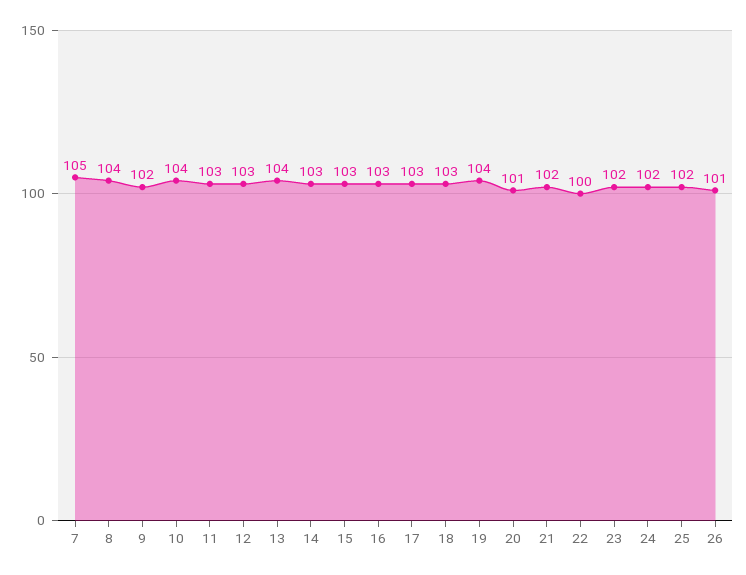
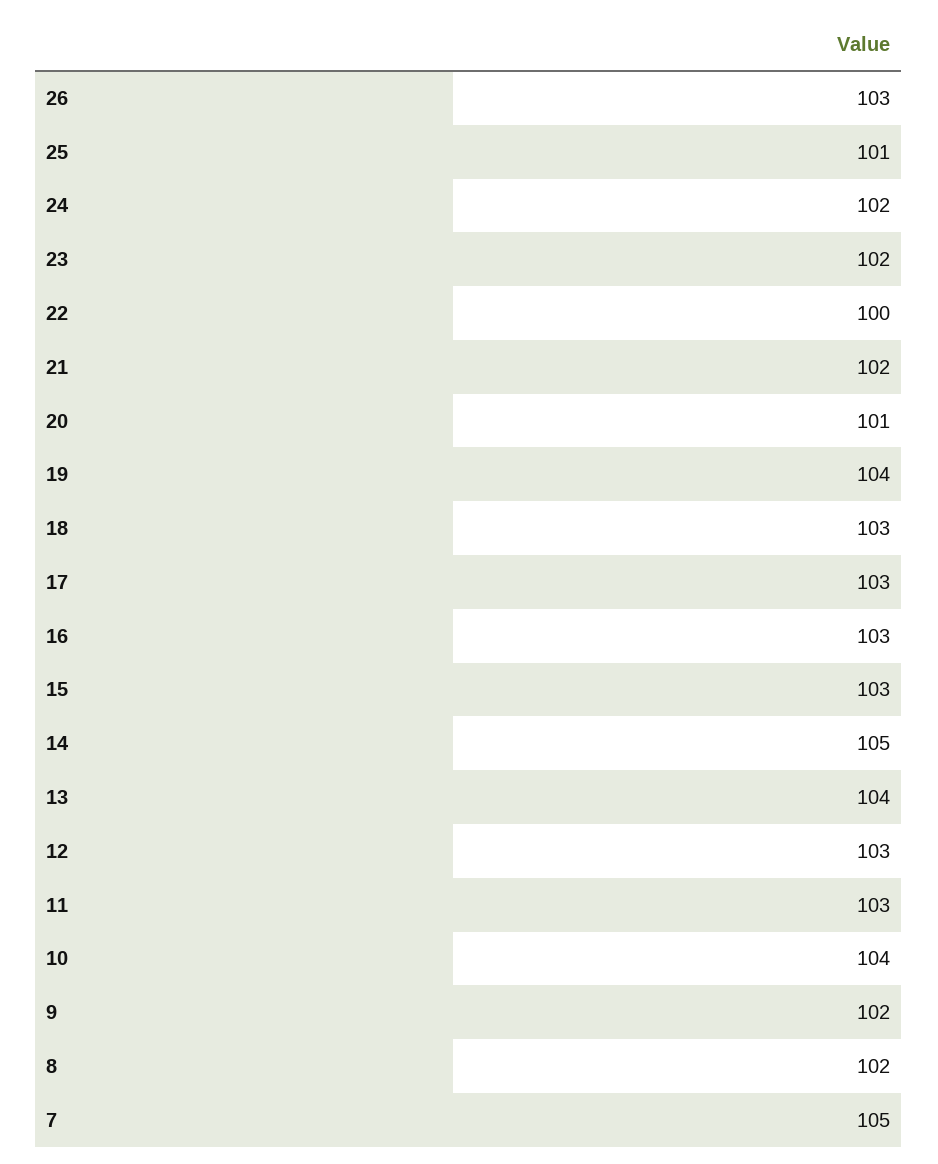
8: 104 -> 102
14: 103 -> 105
25: 102 -> 101
26: 101 -> 103

